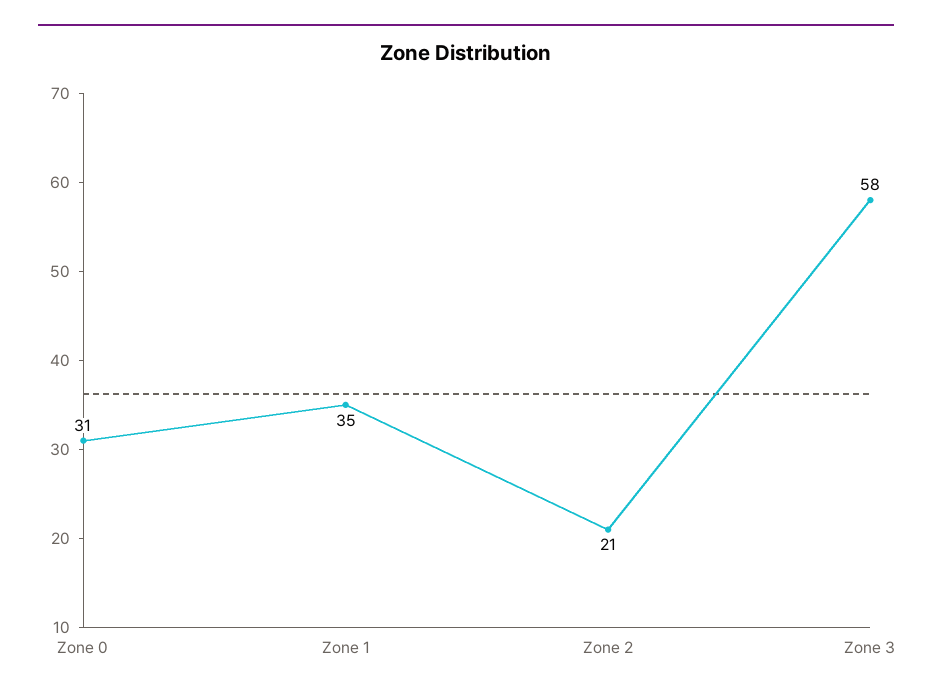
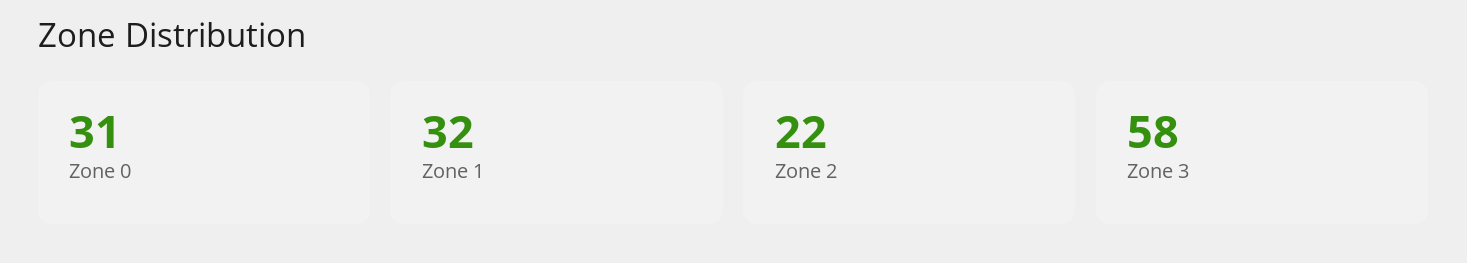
Zone 1: 35 -> 32
Zone 2: 21 -> 22

